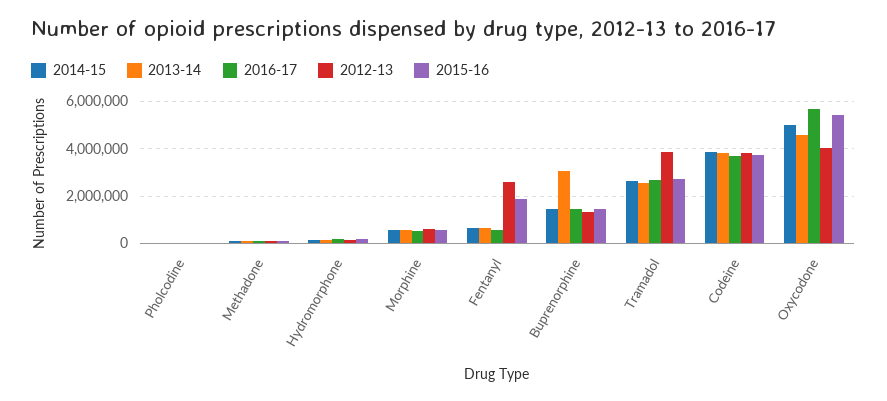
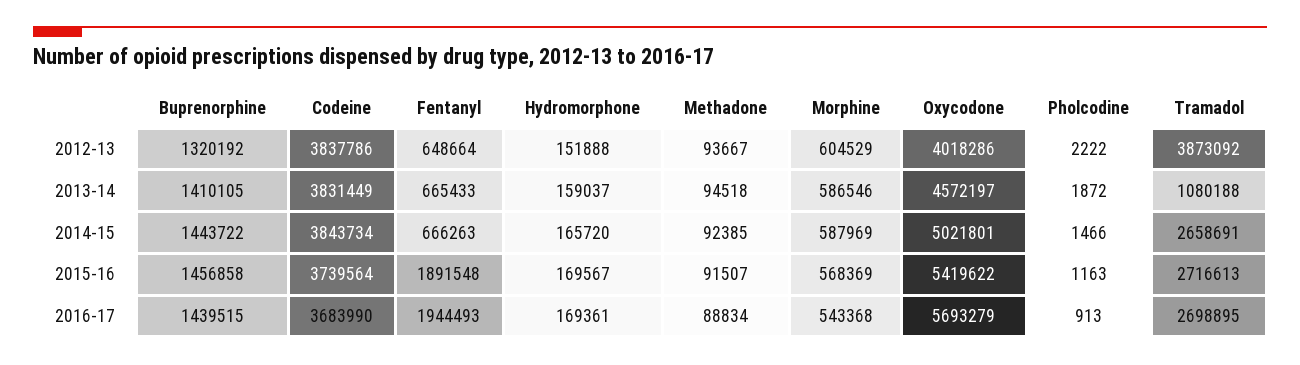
2016-17, Fentanyl: 500000 -> 1944493
2012-13, Fentanyl: 2500000 -> 648664
2013-14, Buprenorphine: 3000000 -> 1410105
2013-14, Tramadol: 2500000 -> 1080188

